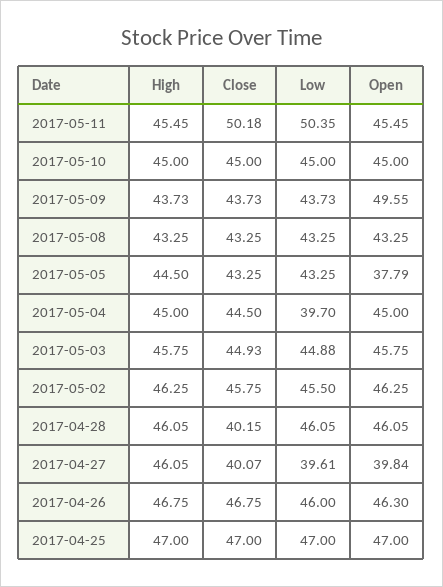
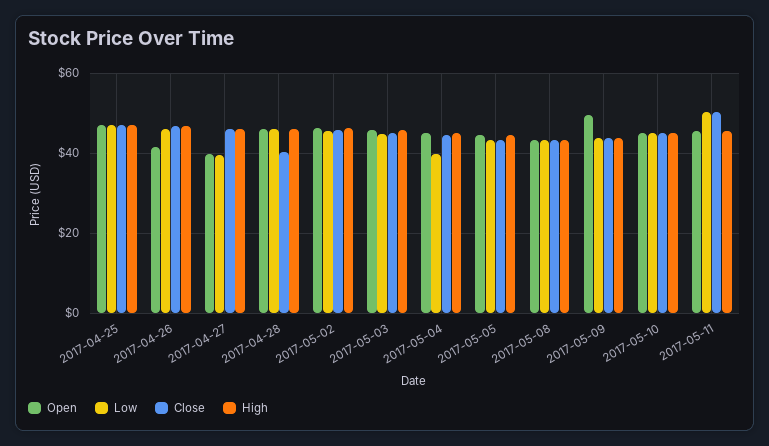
Open, 2017-05-05: 37.79 -> 44
Close, 2017-04-27: 40.07 -> 46
Open, 2017-04-26: 46.3 -> 42

